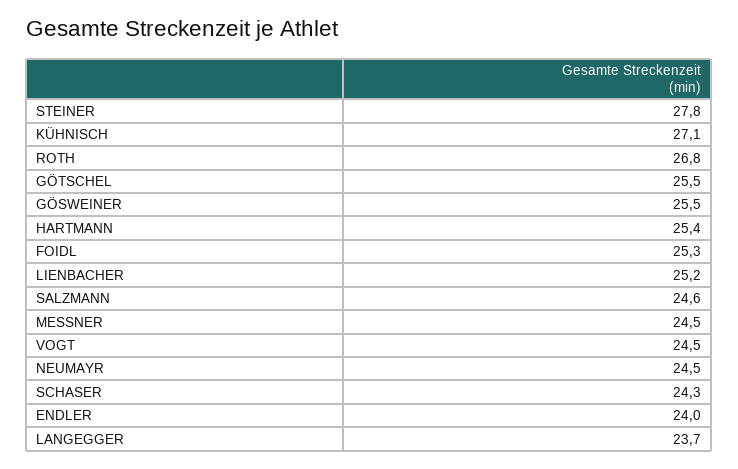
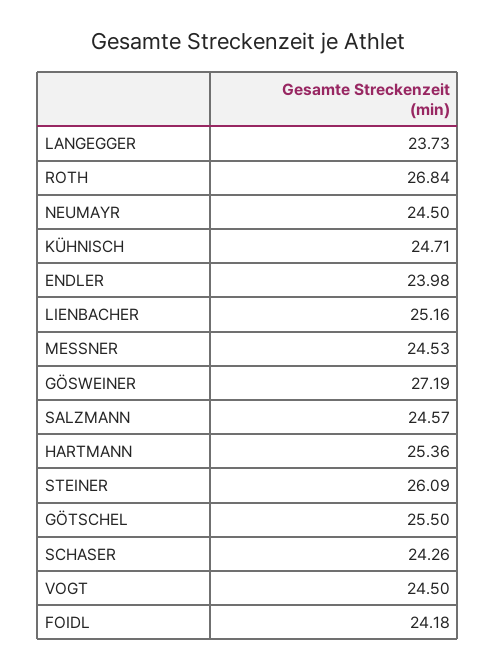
STEINER: 27.8 -> 26.09
KÜHNISCH: 27.1 -> 24.71
GÖSWEINER: 25.5 -> 27.19
FOIDL: 25.3 -> 24.18

